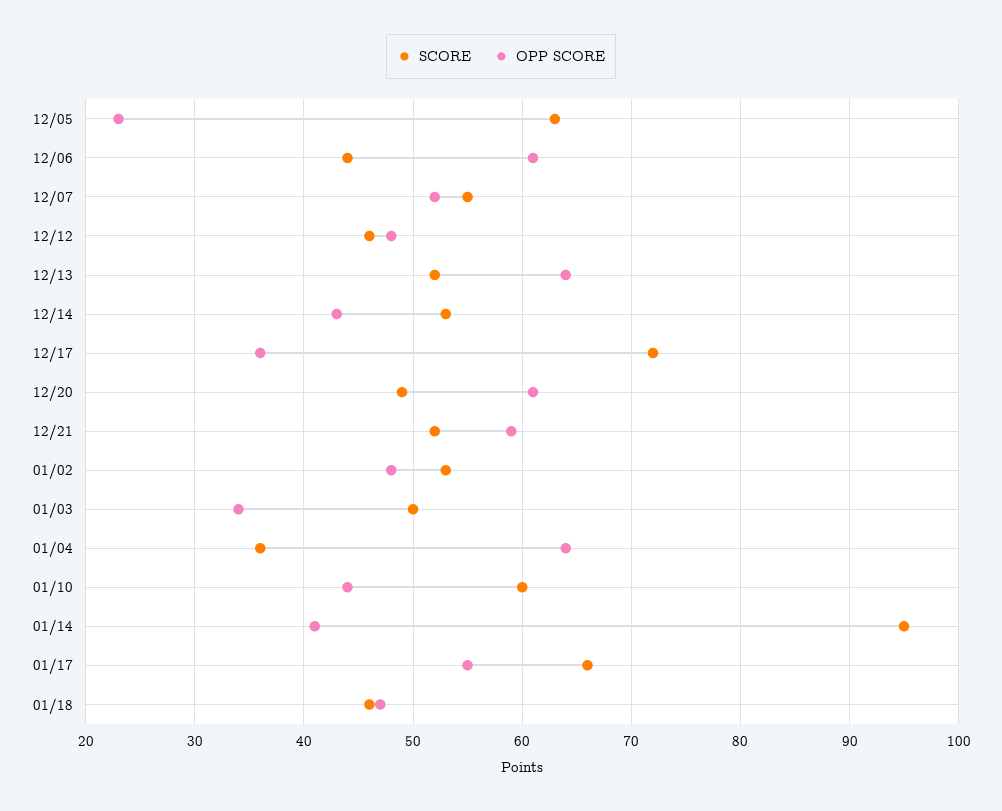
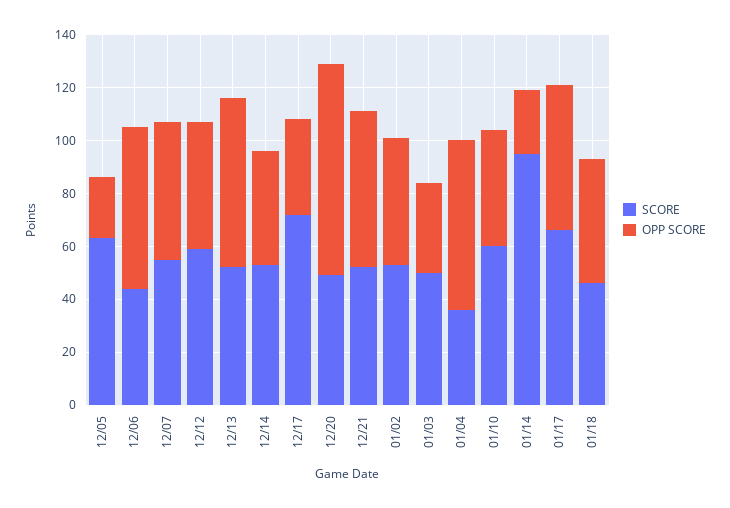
SCORE, 12/12: 46 -> 60
OPP SCORE, 12/20: 61 -> 80
OPP SCORE, 01/14: 41 -> 25

